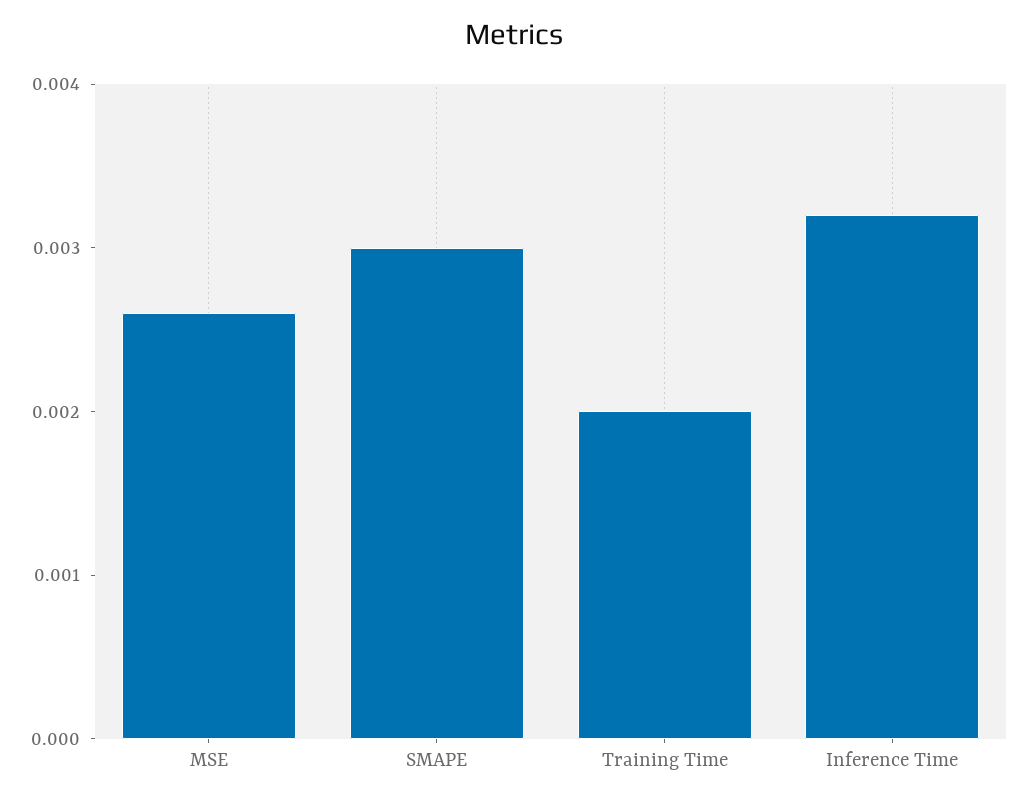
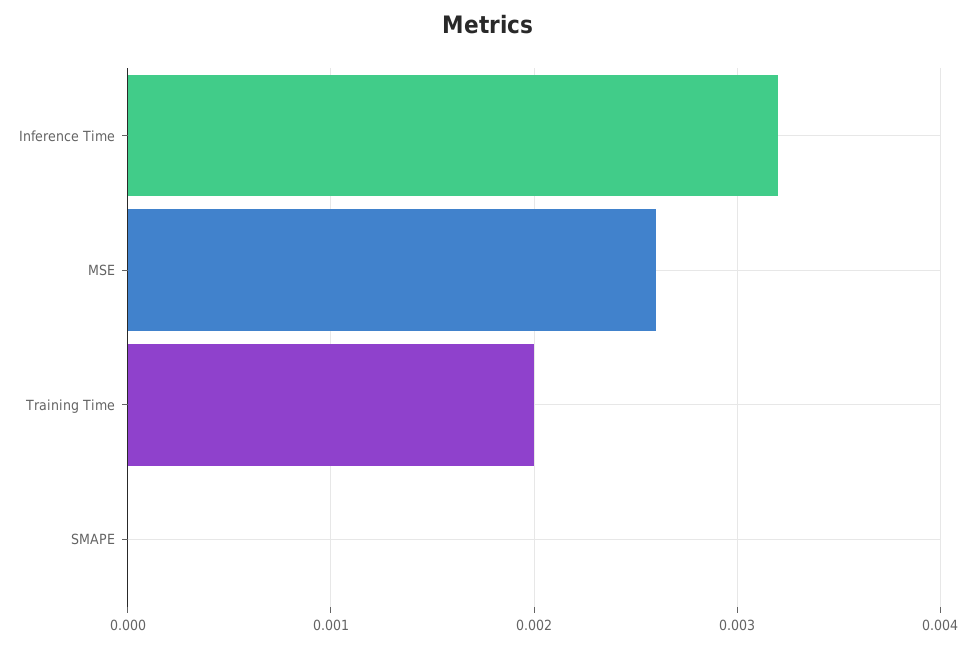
SMAPE: 0.003 -> 0

